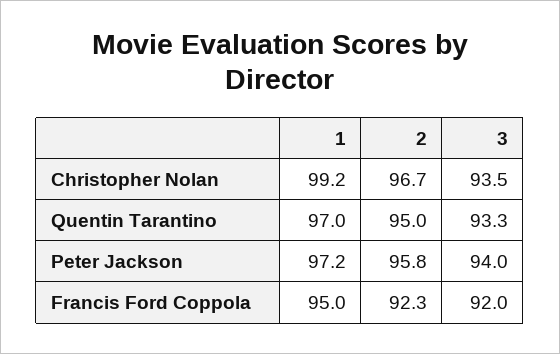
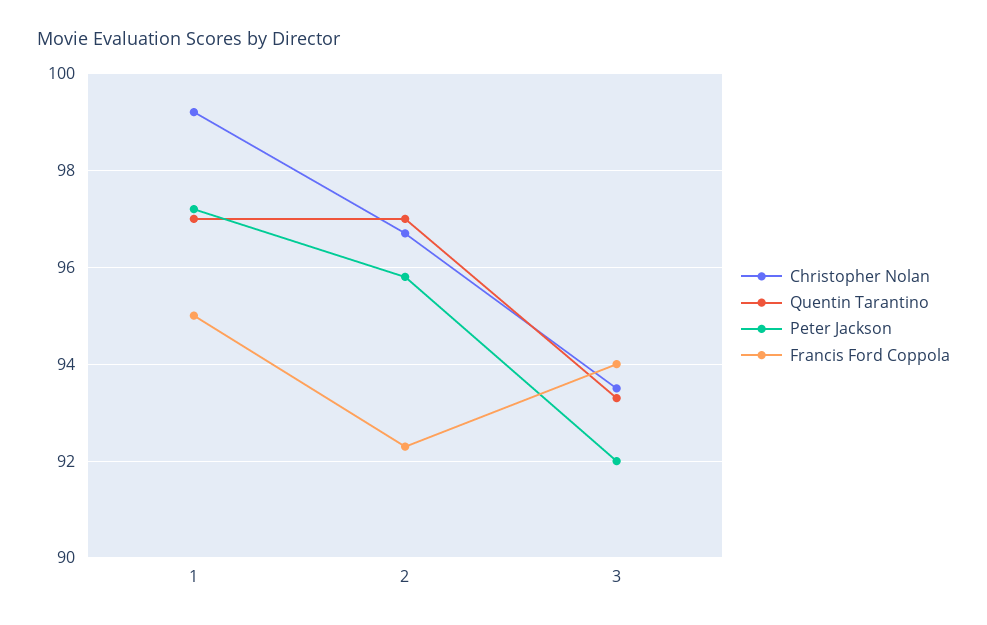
Quentin Tarantino, 2: 95 -> 97
Peter Jackson, 3: 94 -> 92
Francis Ford Coppola, 3: 92 -> 94

